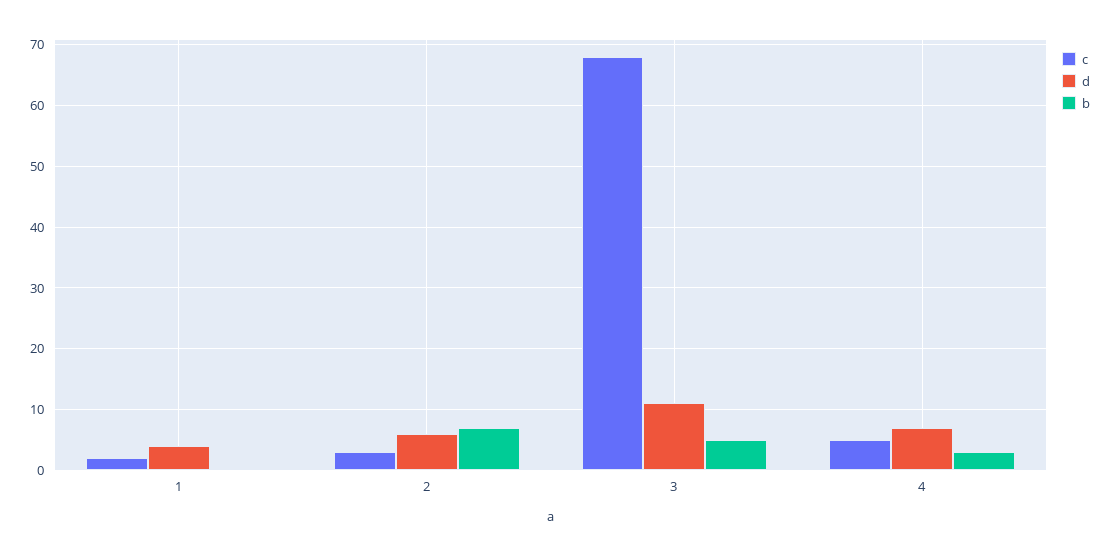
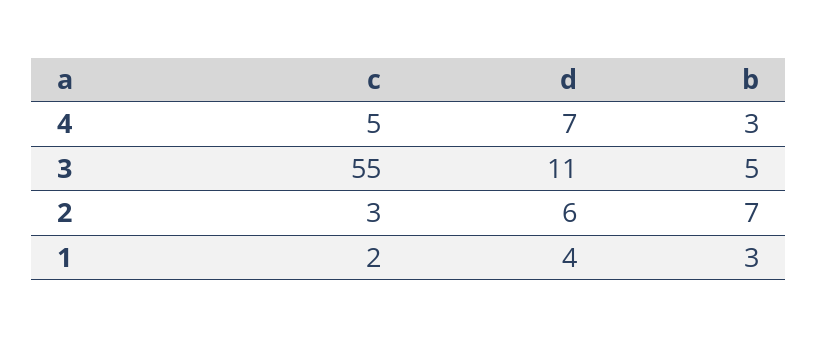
b, 1: 0 -> 3
c, 3: 68 -> 55

